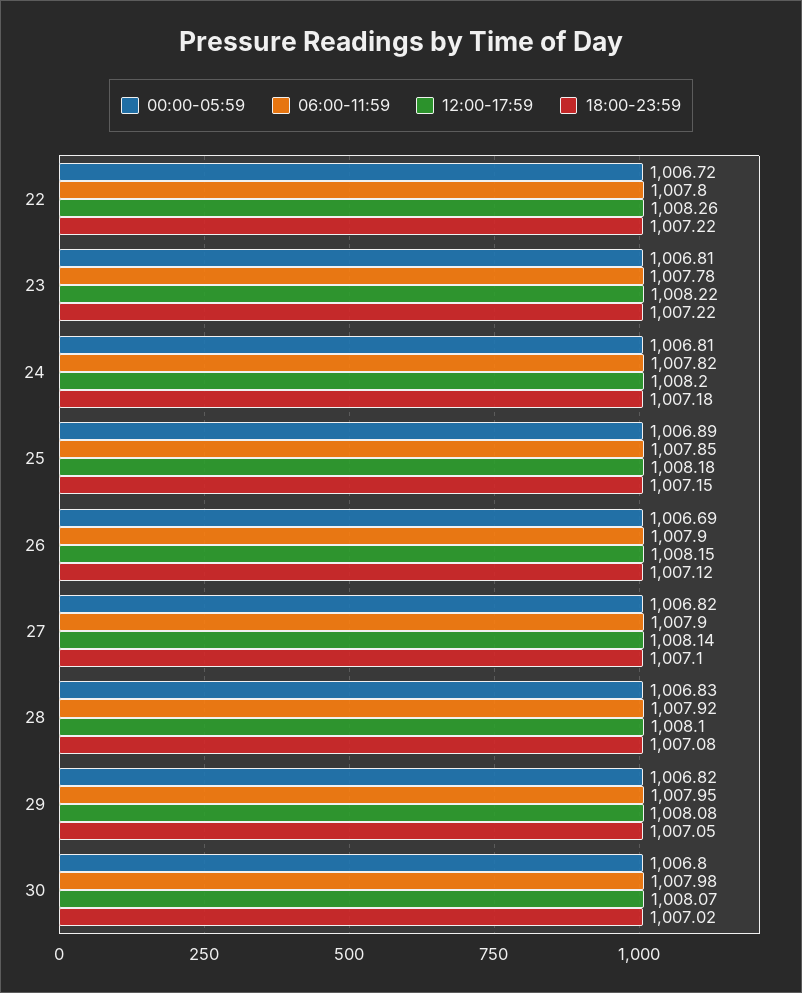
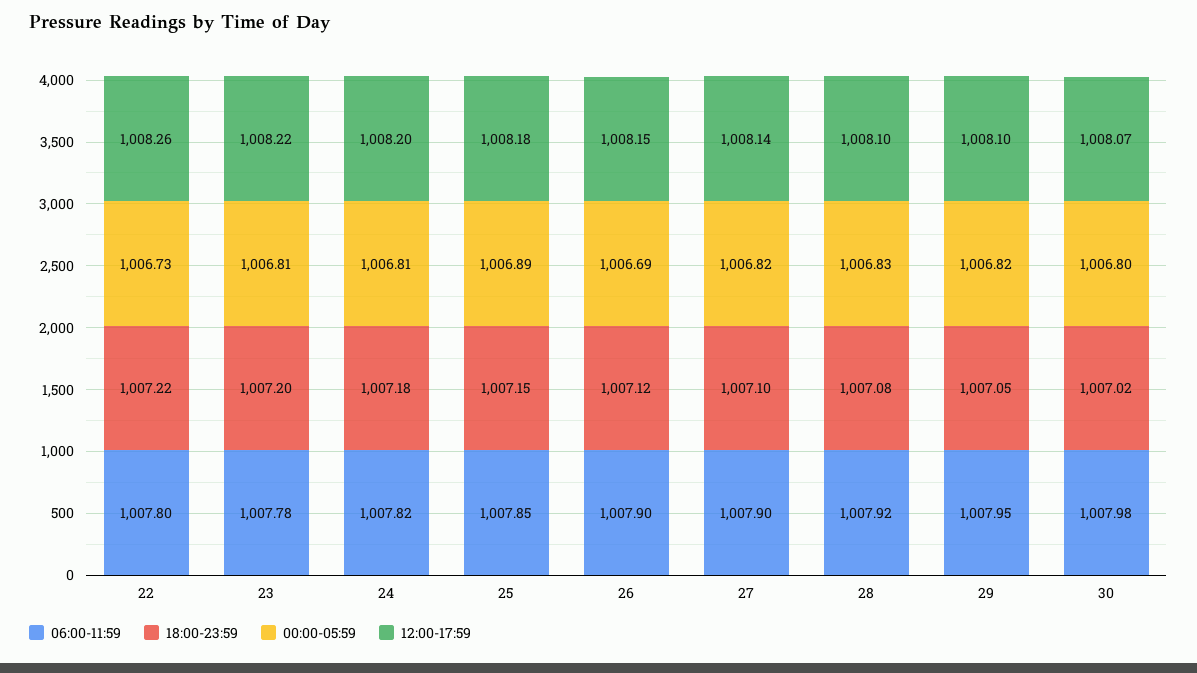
00:00-05:59, 22: 1006.72 -> 1006.73
18:00-23:59, 23: 1007.22 -> 1007.2
12:00-17:59, 29: 1008.08 -> 1008.1

